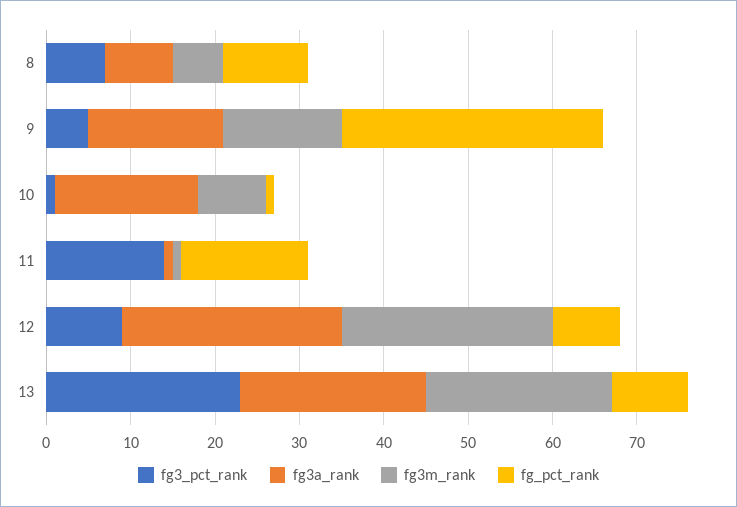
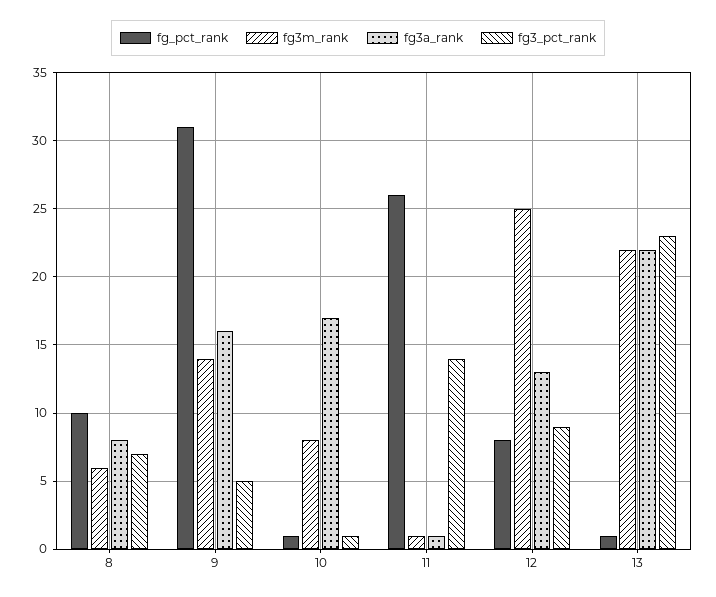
fg_pct_rank, 11: 15 -> 26
fg3a_rank, 12: 26 -> 13
fg_pct_rank, 13: 9 -> 1

